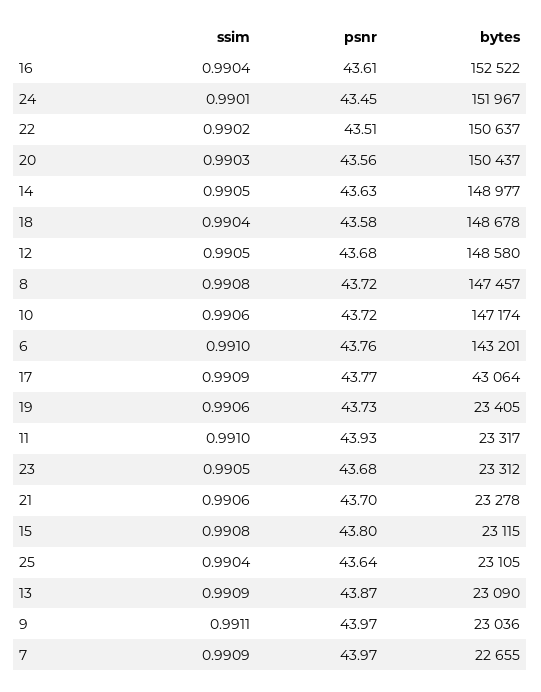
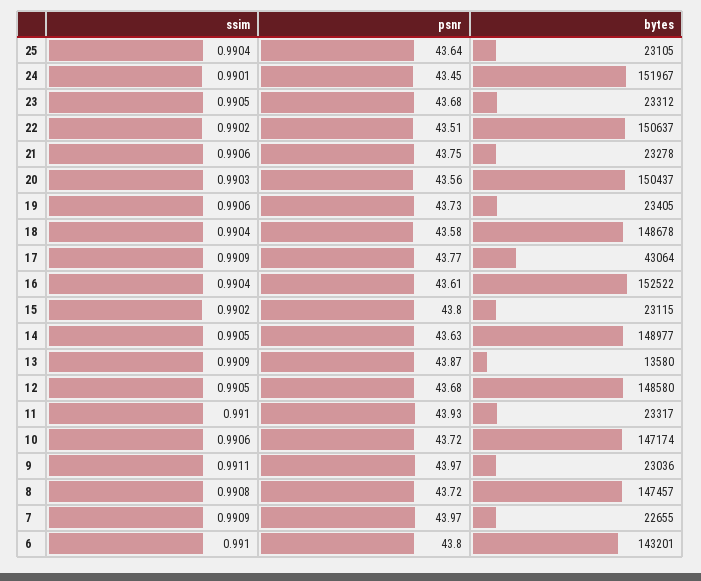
psnr, 6: 43.76 -> 43.8
psnr, 21: 43.7 -> 43.75
ssim, 15: 0.9908 -> 0.9902
bytes, 13: 23090 -> 13580

